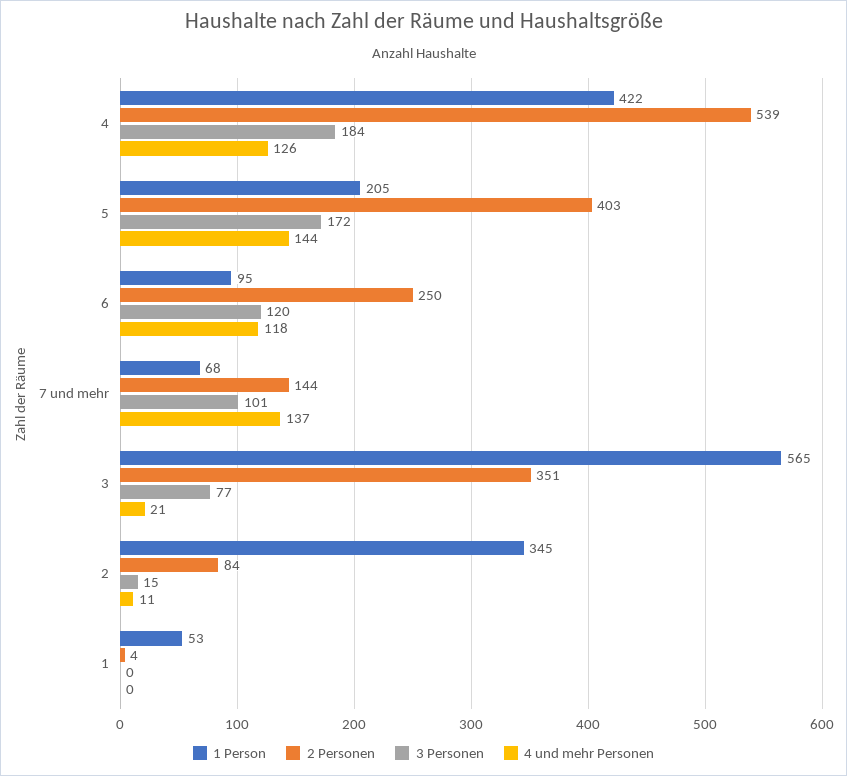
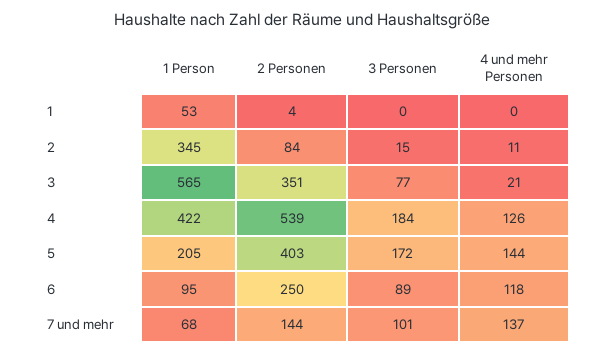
3 Personen, 6: 120 -> 89

